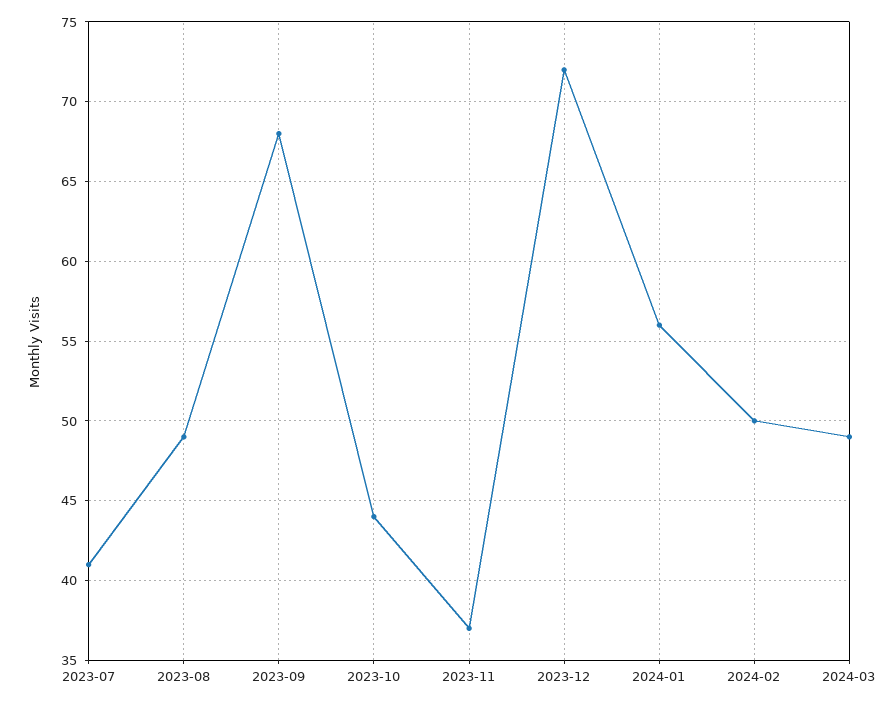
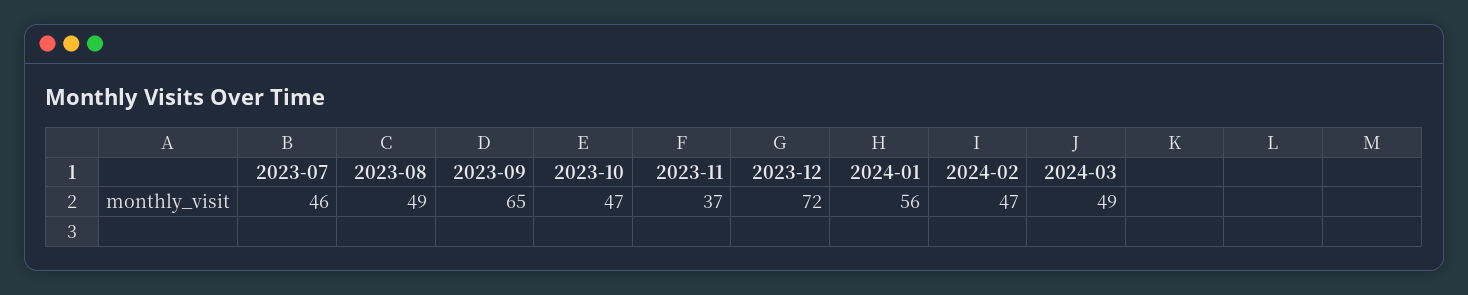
2023-07: 41 -> 46
2023-09: 68 -> 65
2023-10: 44 -> 47
2024-02: 50 -> 47

